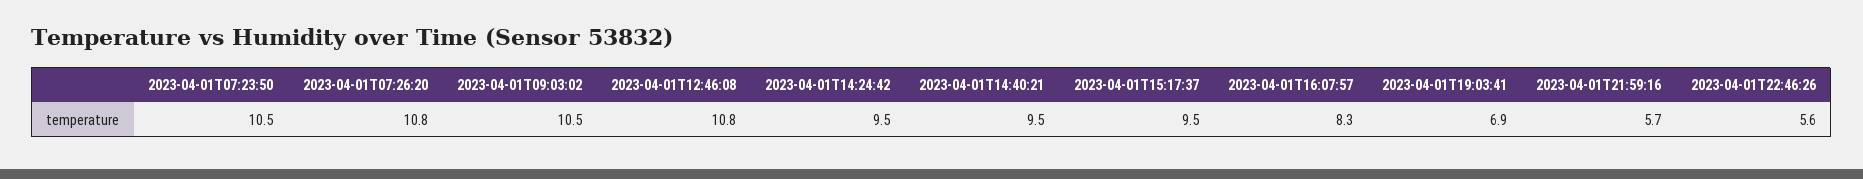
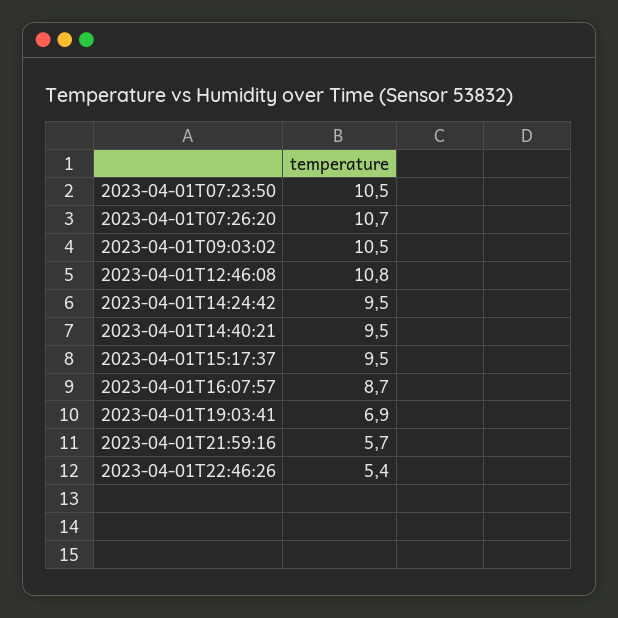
2023-04-01T07:26:20: 10.8 -> 10.7
2023-04-01T16:07:57: 8.3 -> 8.7
2023-04-01T22:46:26: 5.6 -> 5.4

